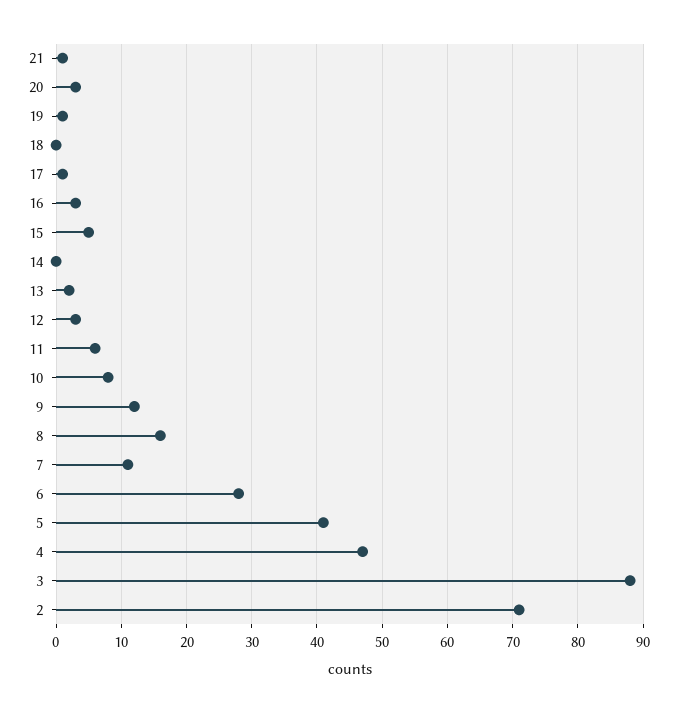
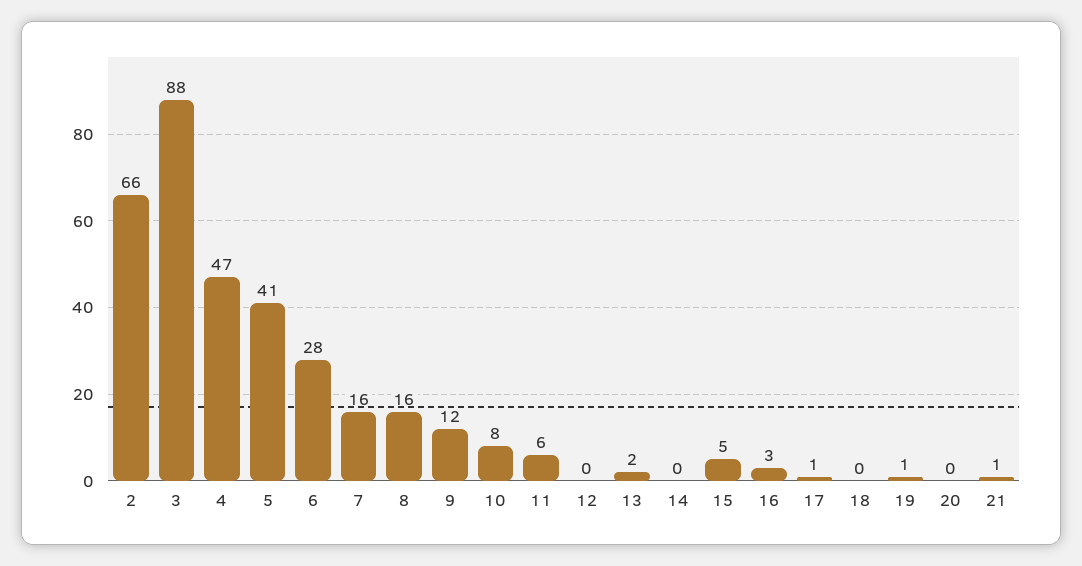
20: 3 -> 0
12: 3 -> 0
7: 11 -> 16
2: 71 -> 66

